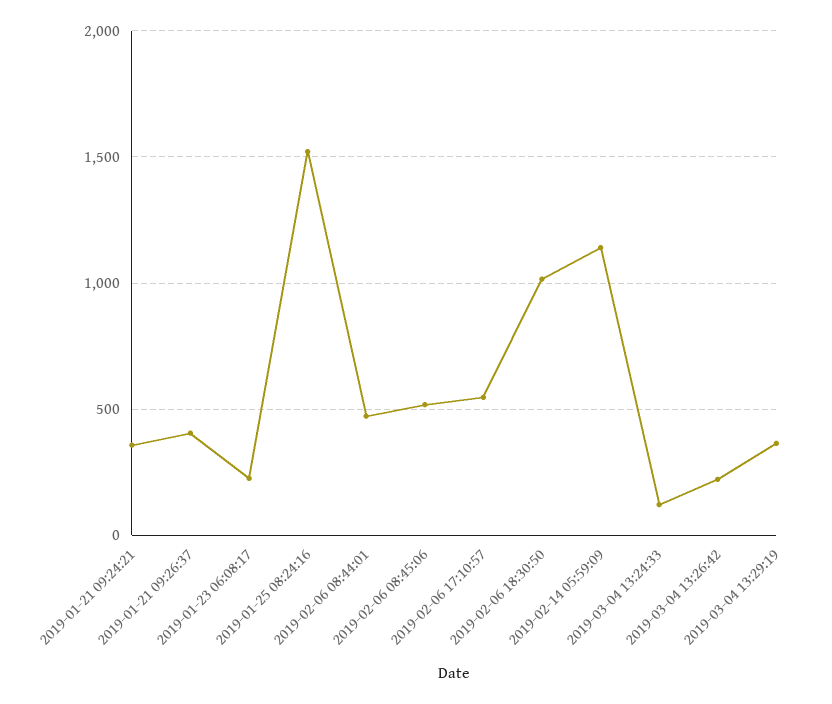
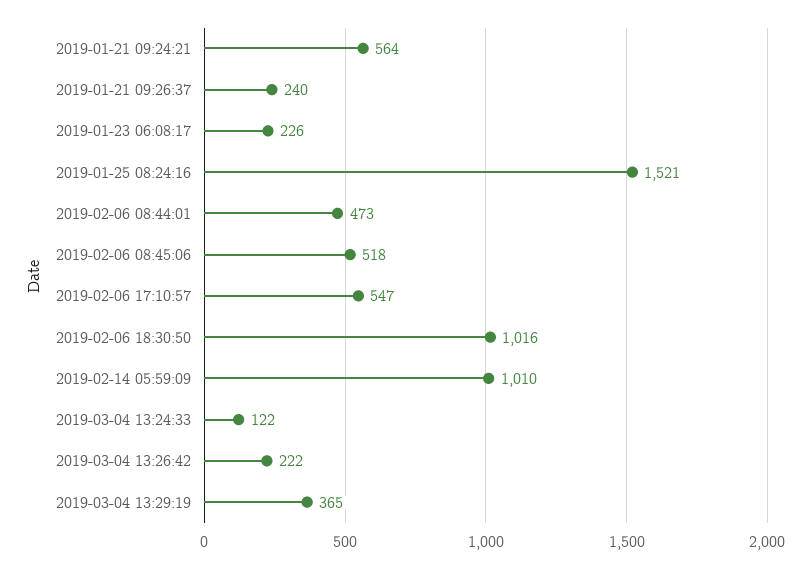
2019-01-21 09:24:21: 350 -> 564
2019-01-21 09:26:37: 400 -> 240
2019-02-14 05:59:09: 1150 -> 1010

